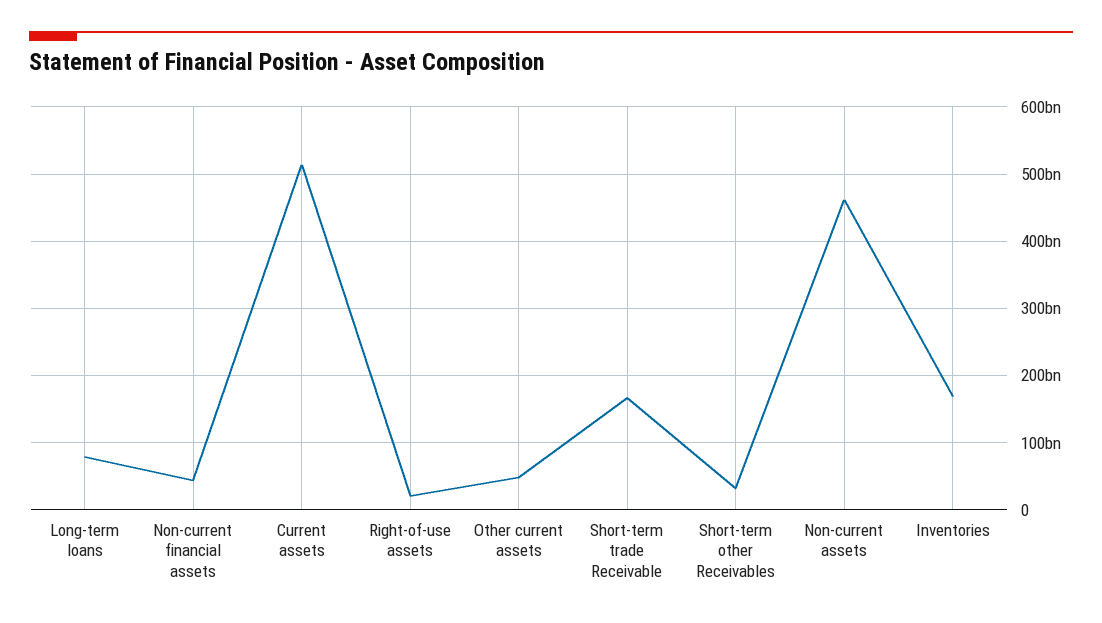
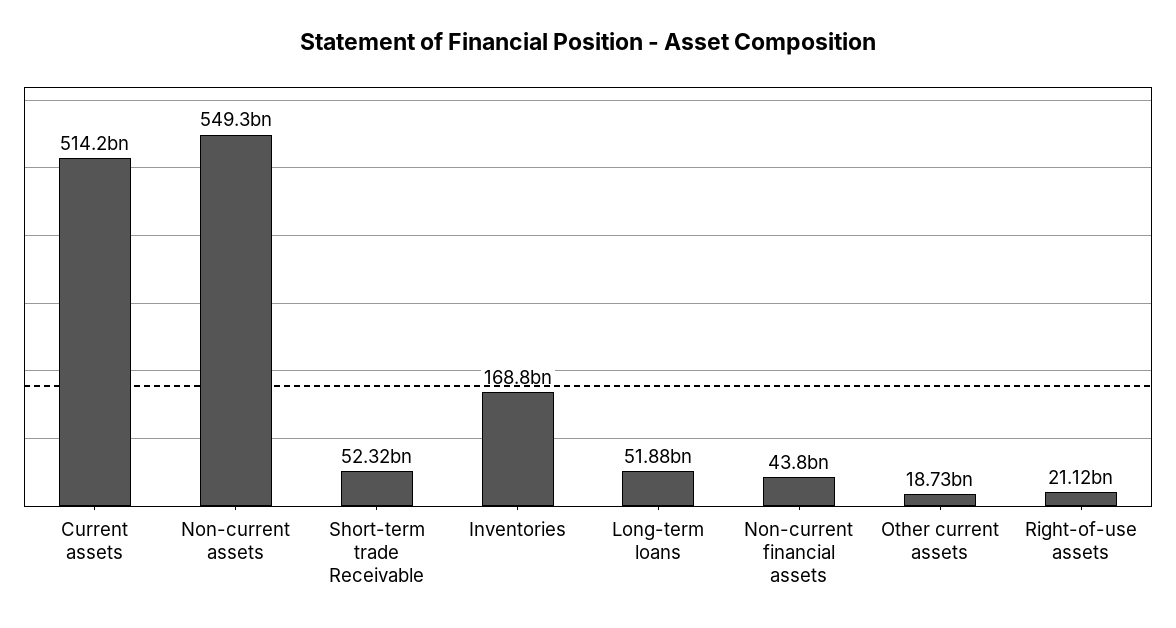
Long-term loans: 80000000000 -> 51880000000
Other current assets: 50000000000 -> 18730000000
Short-term trade Receivable: 170000000000 -> 52320000000
Short-term other Receivables: 30000000000 -> none
Non-current assets: 460000000000 -> 549300000000

